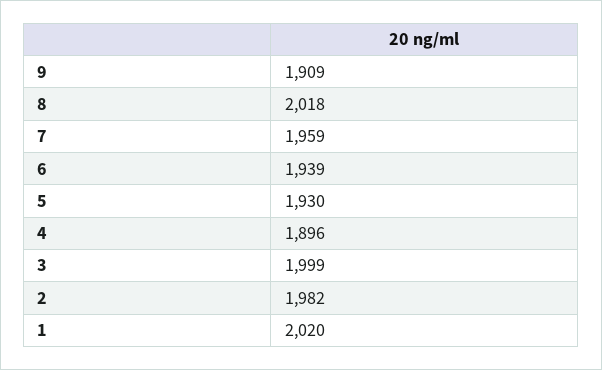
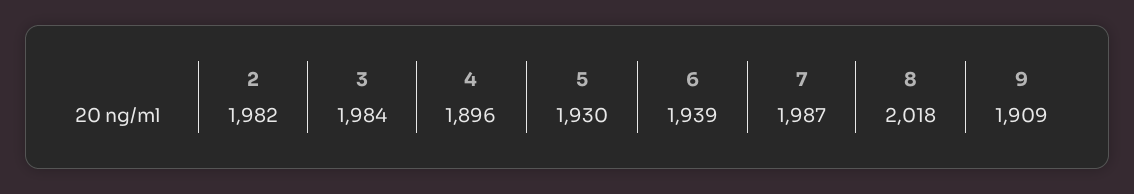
7: 1959 -> 1987
3: 1999 -> 1984
1: 2020 -> none

